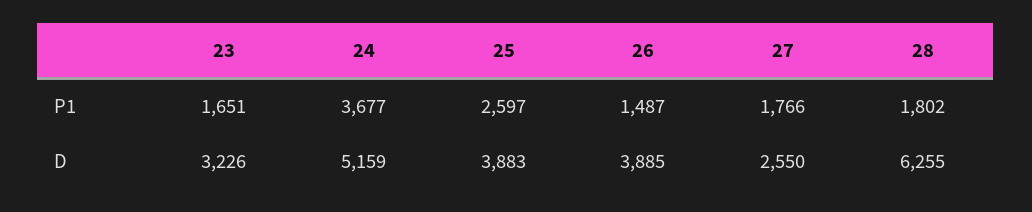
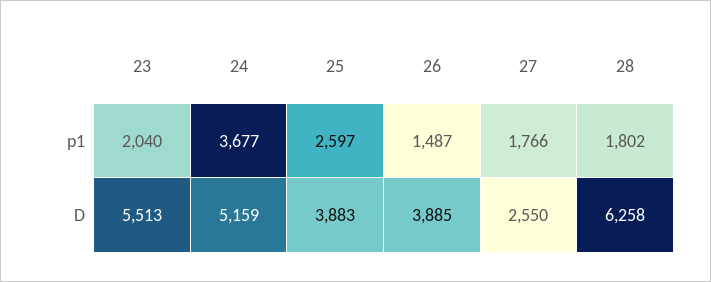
23, P1: 1651 -> 2040
23, D: 3226 -> 5513
28, D: 6255 -> 6258

